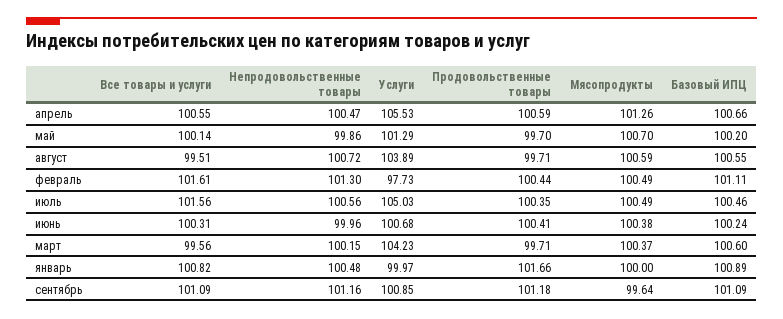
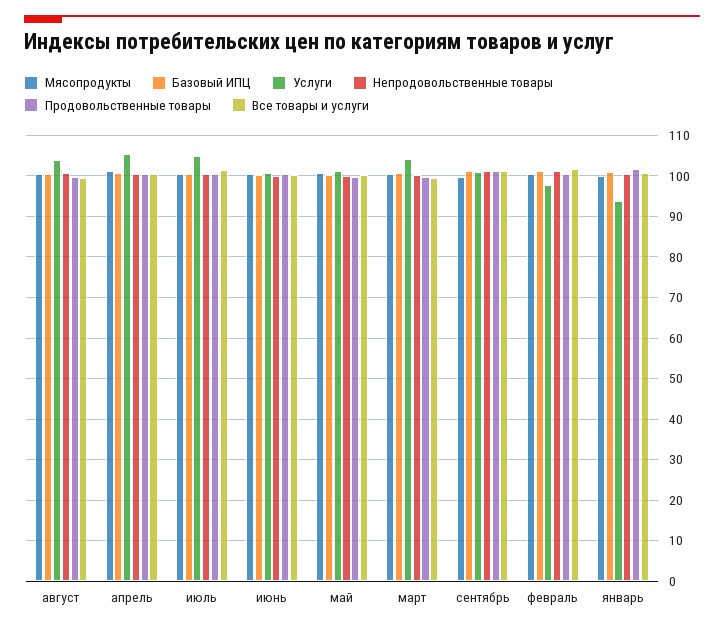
Услуги, январь: 99.97 -> 94

